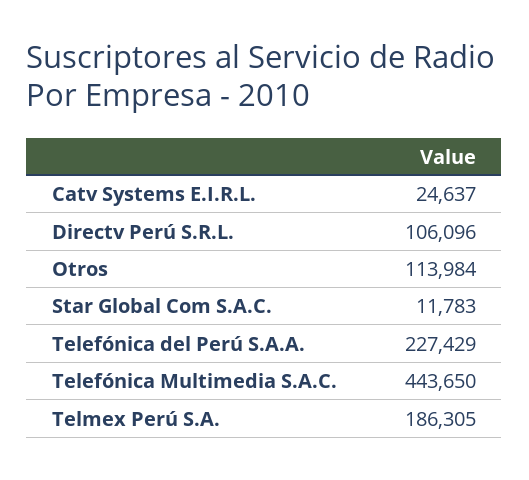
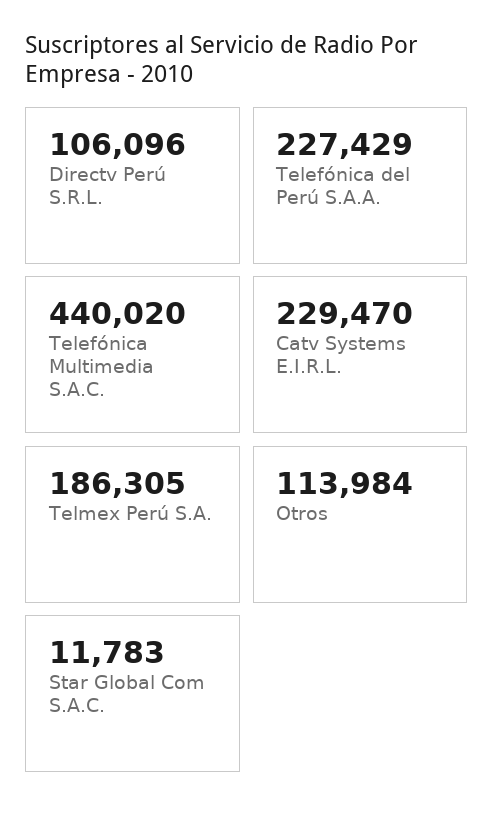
Catv Systems E.I.R.L.: 24637 -> 229470
Telefónica Multimedia S.A.C.: 443650 -> 440020

